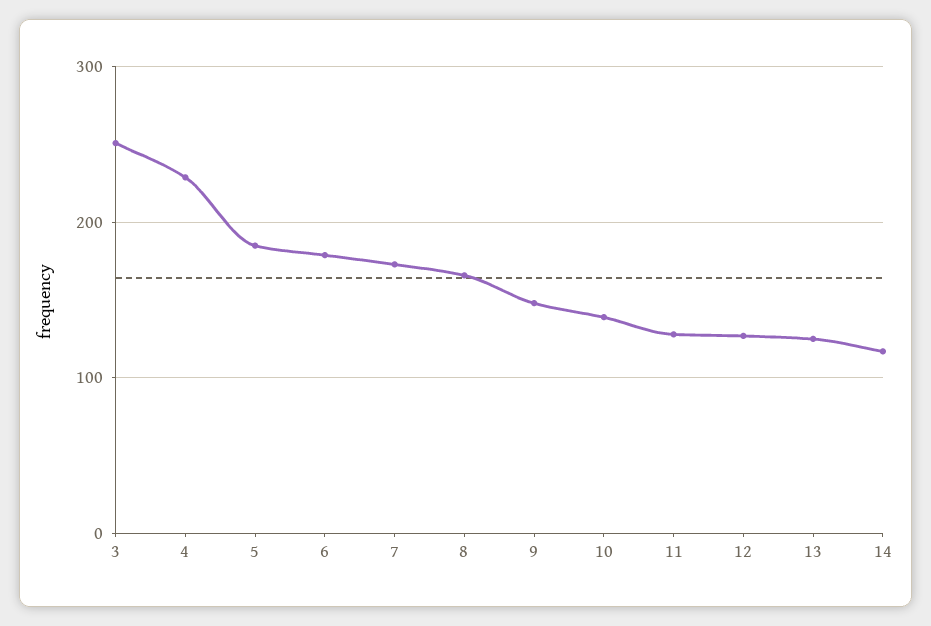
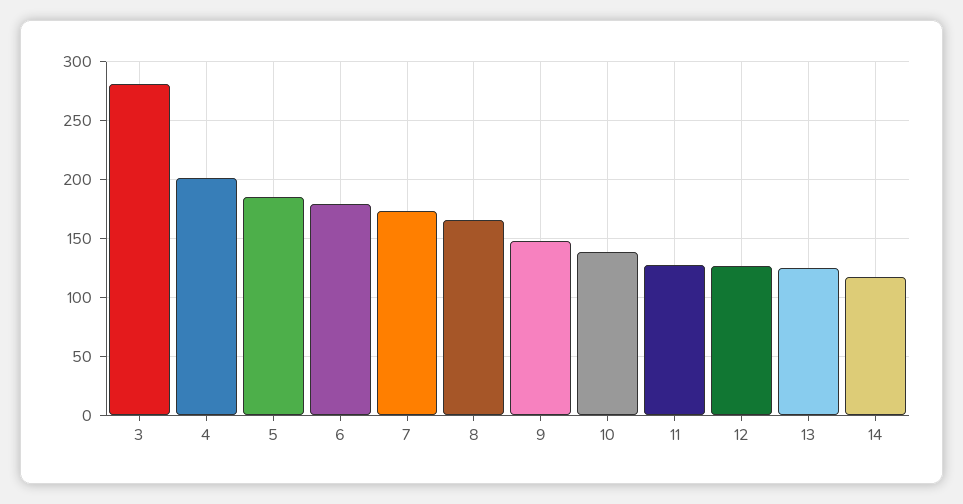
3: 250 -> 280
4: 230 -> 200

